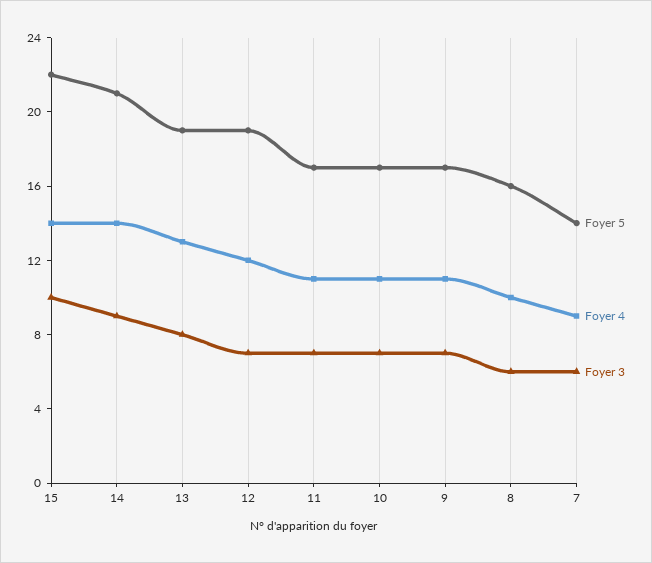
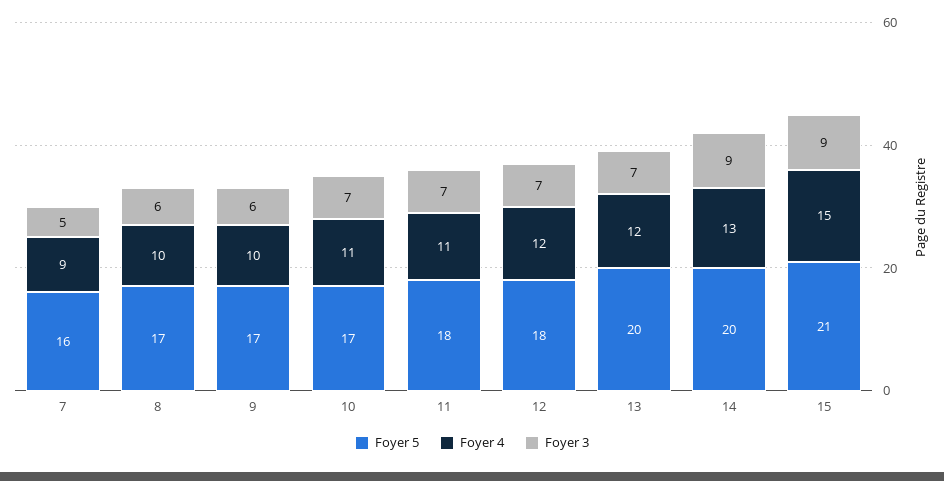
Foyer 5, 15: 22 -> 21
Foyer 4, 15: 14 -> 15
Foyer 3, 15: 10 -> 9
Foyer 5, 14: 21 -> 20
Foyer 4, 14: 14 -> 13
Foyer 5, 13: 19 -> 20
Foyer 4, 13: 13 -> 12
Foyer 3, 13: 8 -> 7
Foyer 5, 12: 19 -> 18
Foyer 5, 11: 17 -> 18
Foyer 4, 9: 11 -> 10
Foyer 3, 9: 7 -> 6
Foyer 5, 8: 16 -> 17
Foyer 5, 7: 14 -> 16
Foyer 3, 7: 6 -> 5

